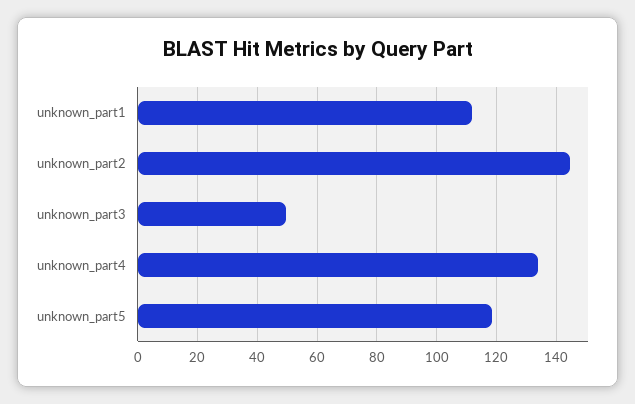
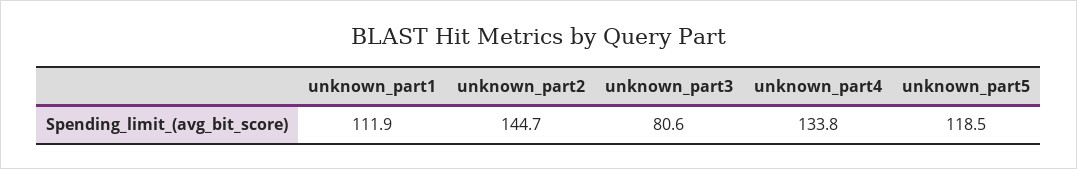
unknown_part3: 50 -> 80.6

